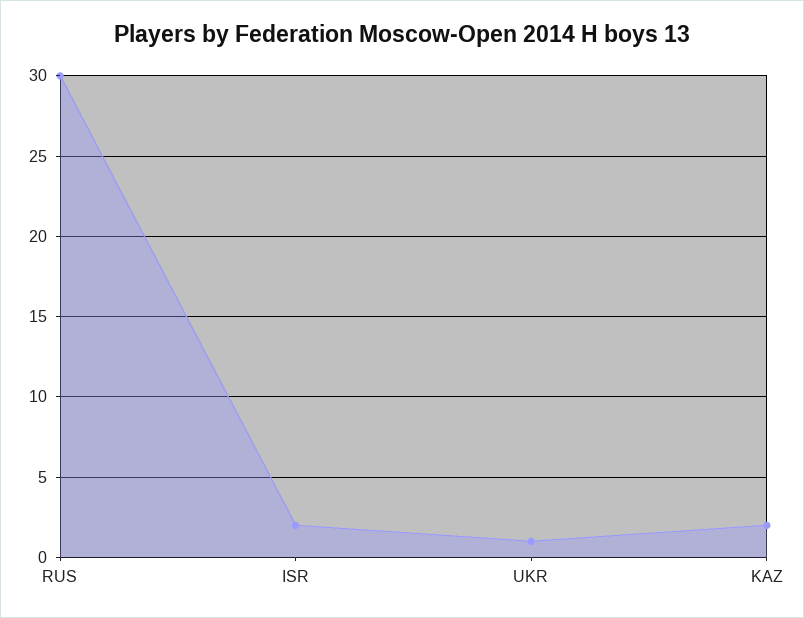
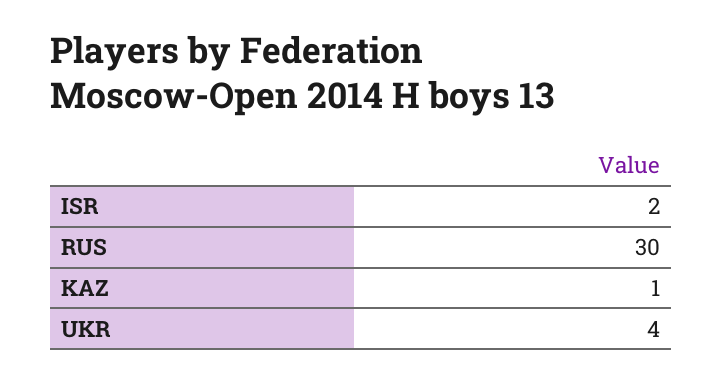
UKR: 1 -> 4
KAZ: 2 -> 1

